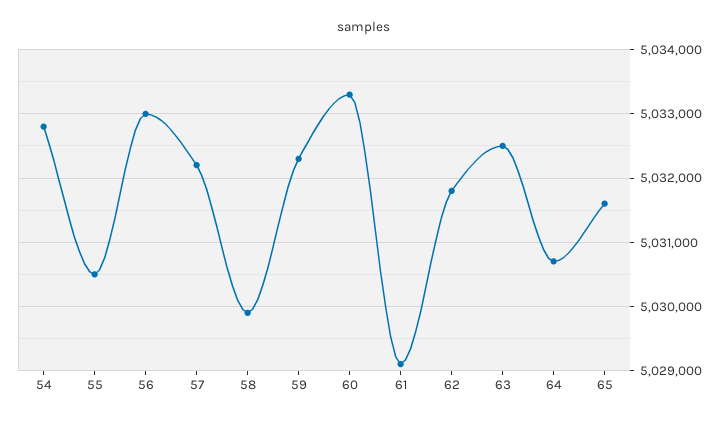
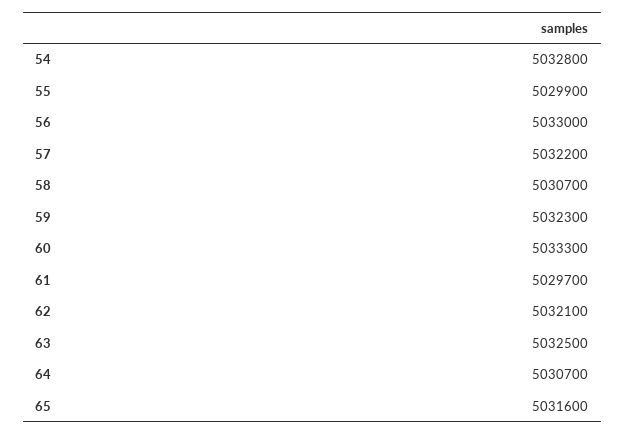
55: 5030500 -> 5029900
58: 5029900 -> 5030700
61: 5029100 -> 5029700
62: 5031800 -> 5032100

